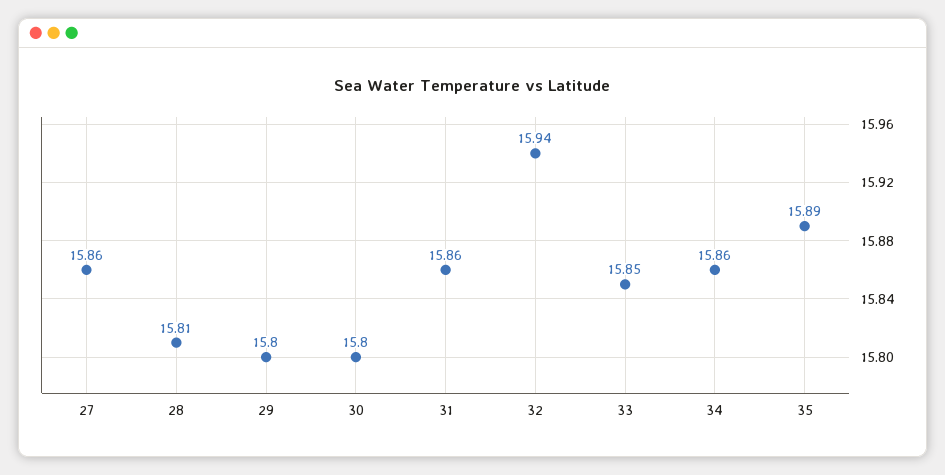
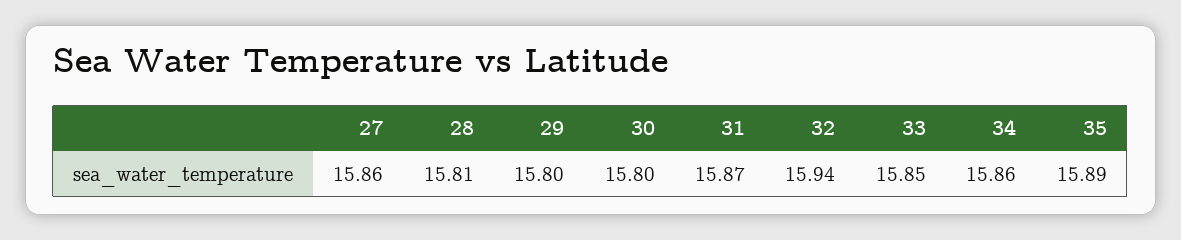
31: 15.86 -> 15.87

